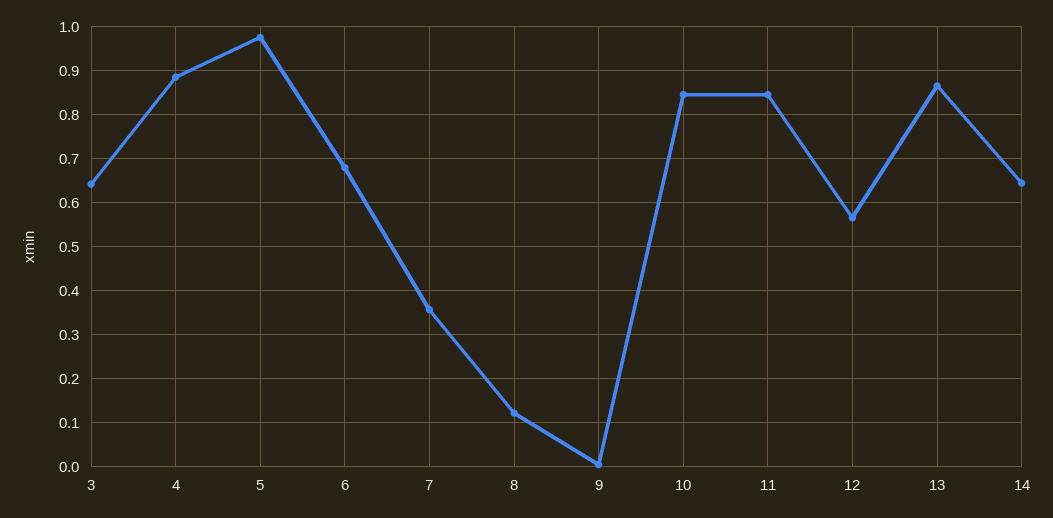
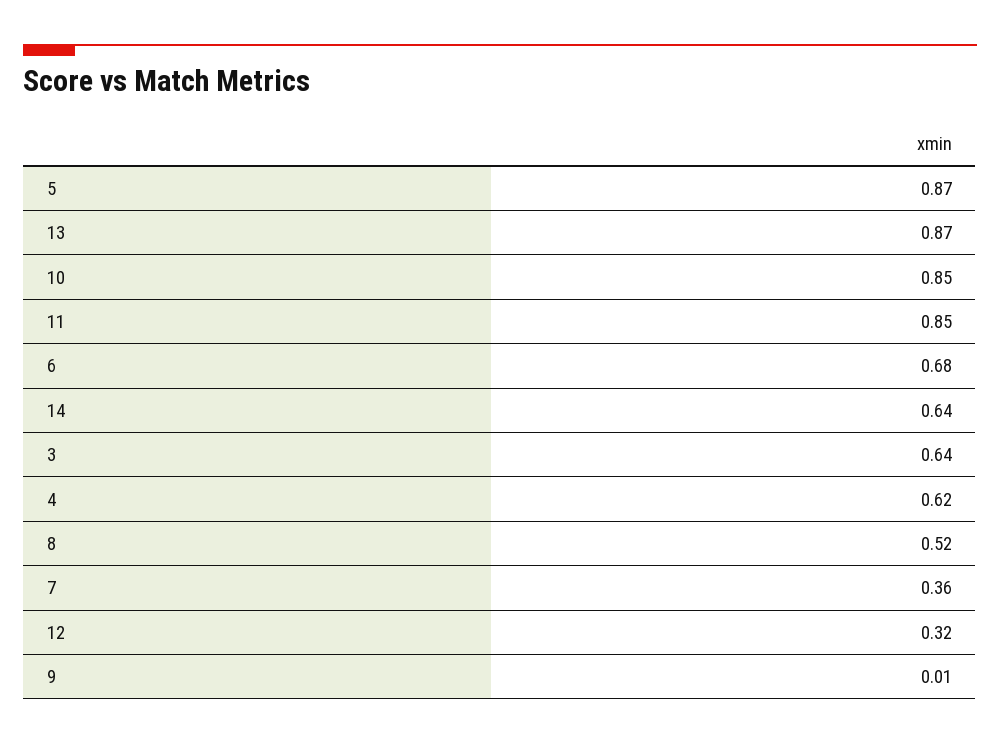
4: 0.88 -> 0.62
5: 0.98 -> 0.87
8: 0.12 -> 0.52
12: 0.56 -> 0.32

